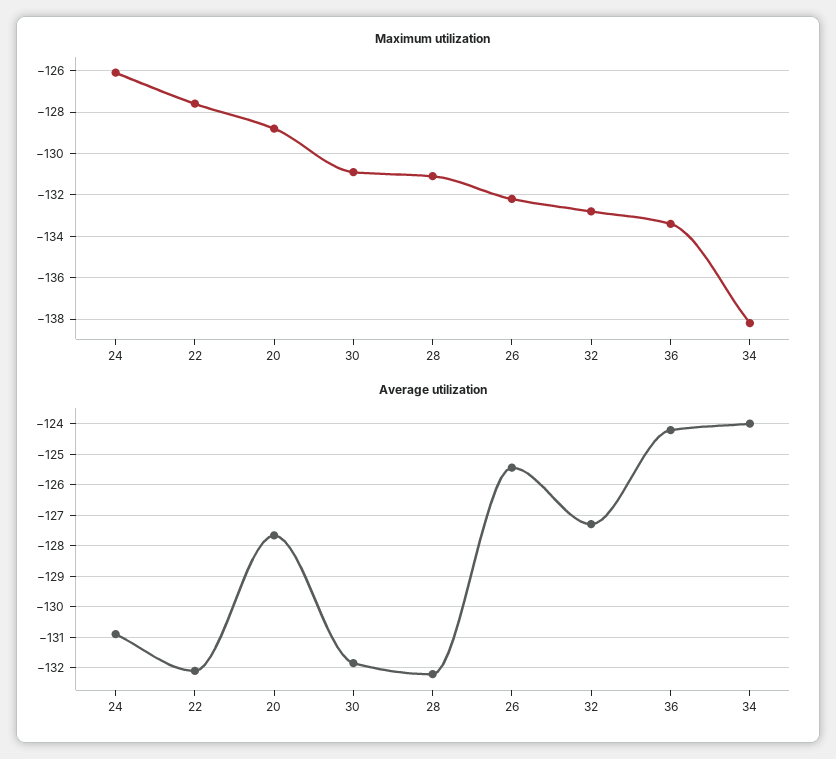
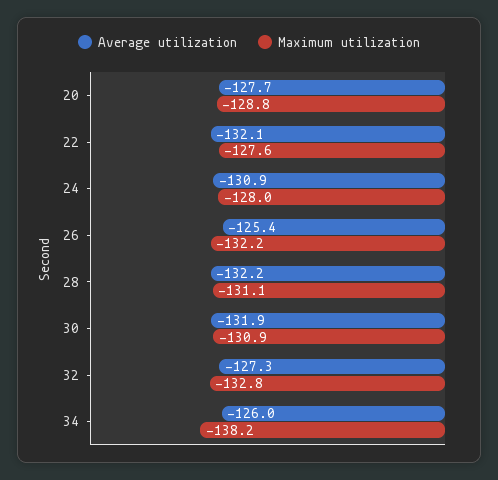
Maximum utilization, 24: -126 -> -128
Maximum utilization, 36: -133.5 -> none
Average utilization, 36: -124.2 -> none
Average utilization, 34: -124 -> -126

